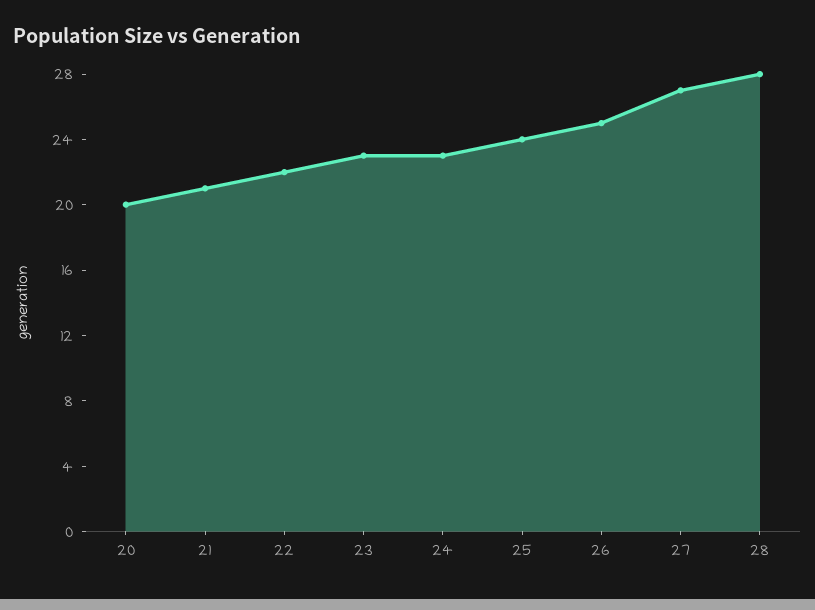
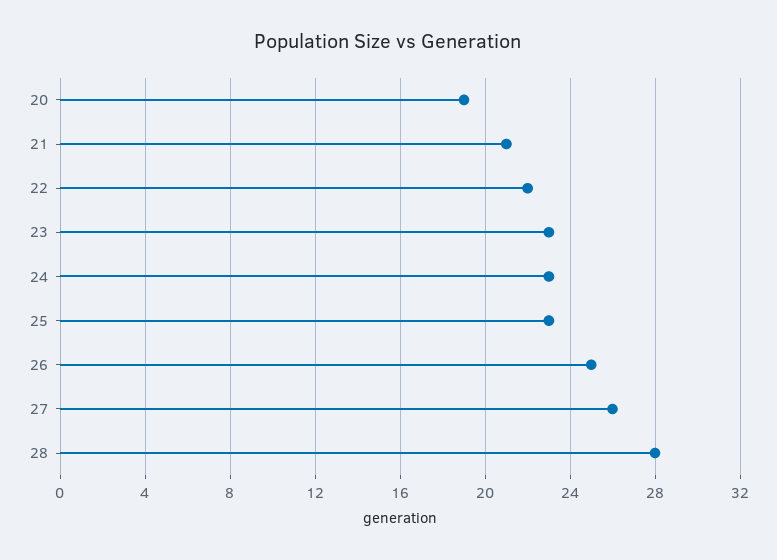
20: 20 -> 19
25: 24 -> 23
27: 27 -> 26

